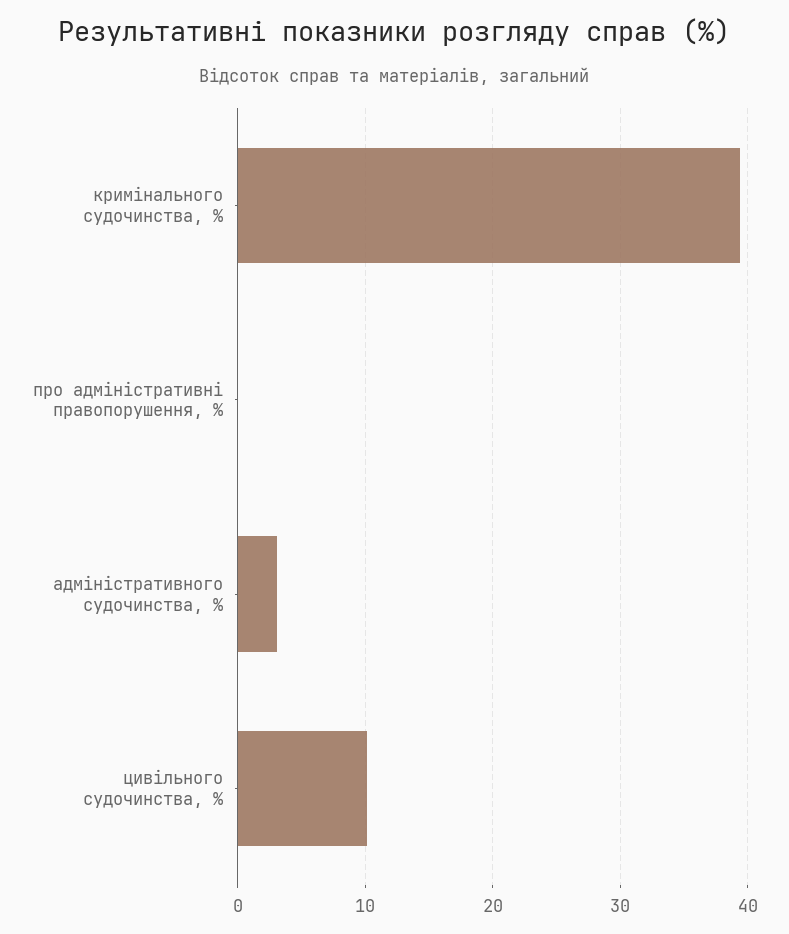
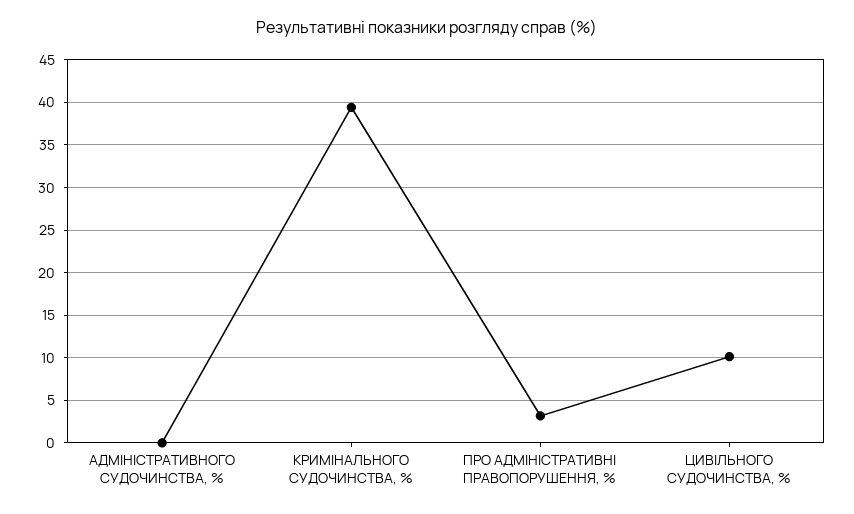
про адміністративні правопорушення, %: 0 -> 3
адміністративного судочинства, %: 3 -> 0

